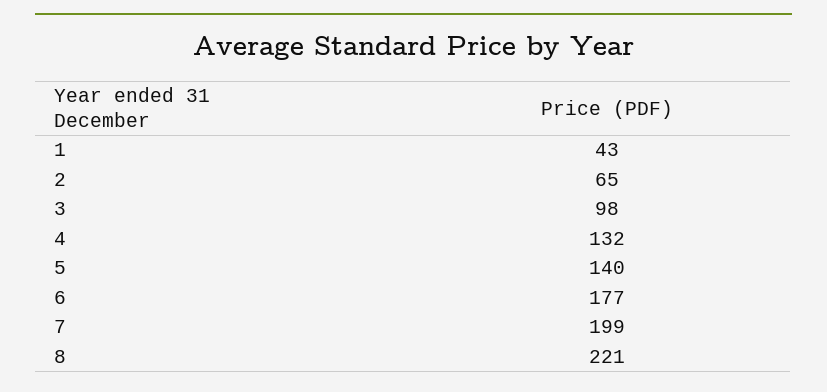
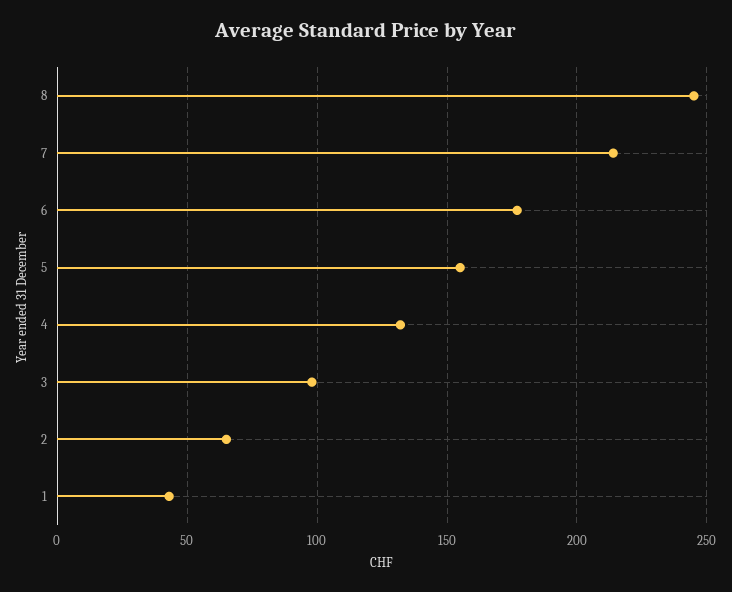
5: 140 -> 155
7: 199 -> 215
8: 221 -> 245

